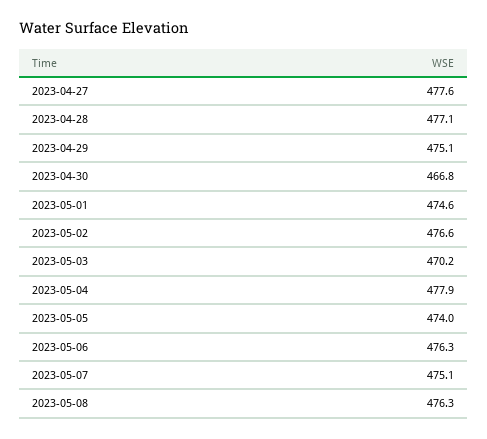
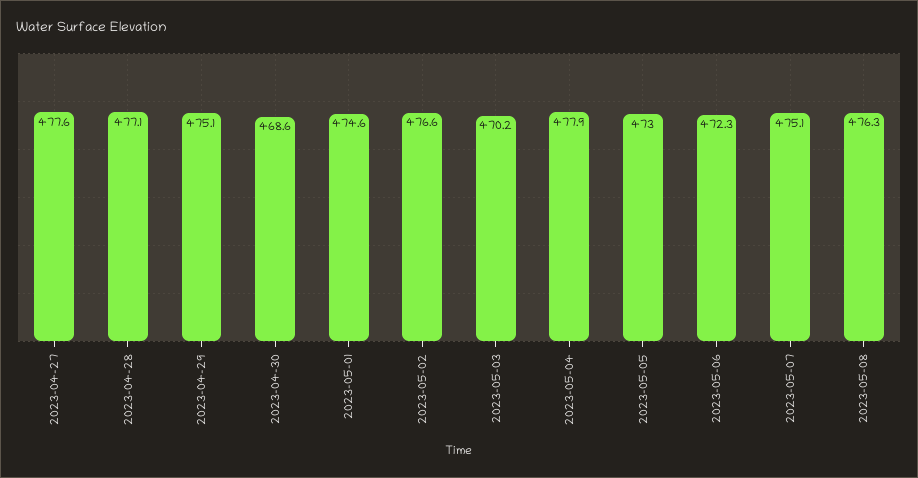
2023-04-30: 466.8 -> 468.6
2023-05-05: 474 -> 473
2023-05-06: 476.3 -> 472.3

